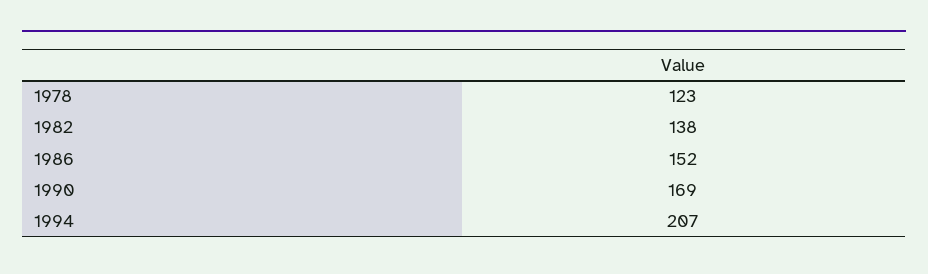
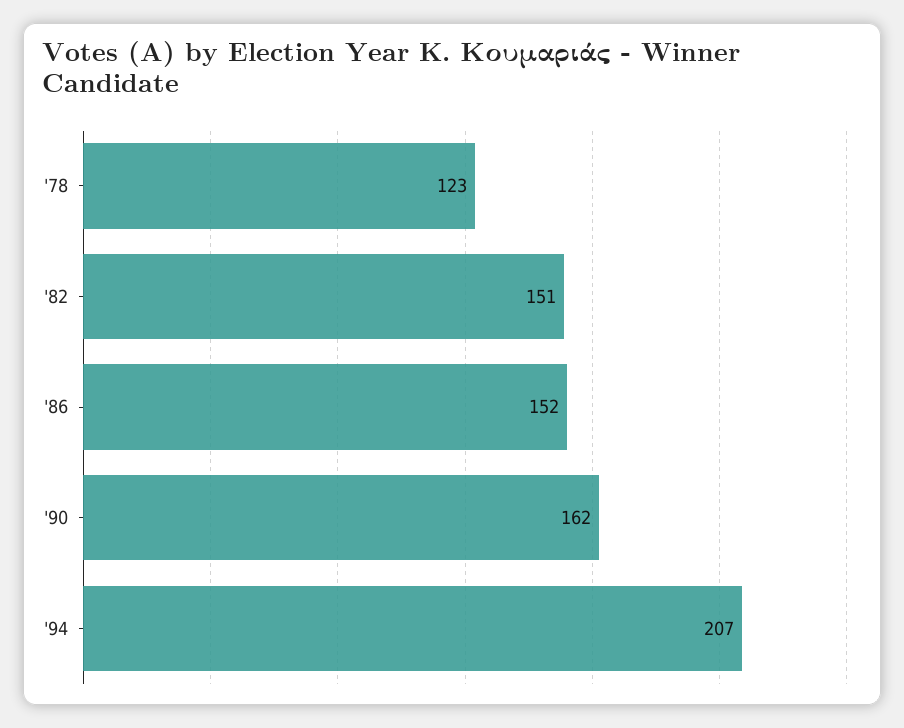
1982: 138 -> 151
1990: 169 -> 162

